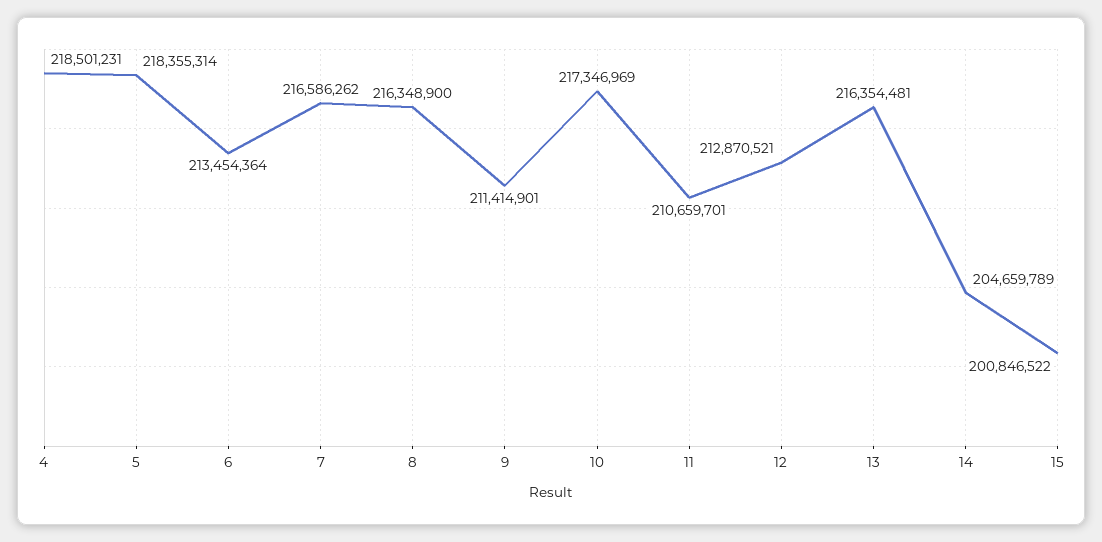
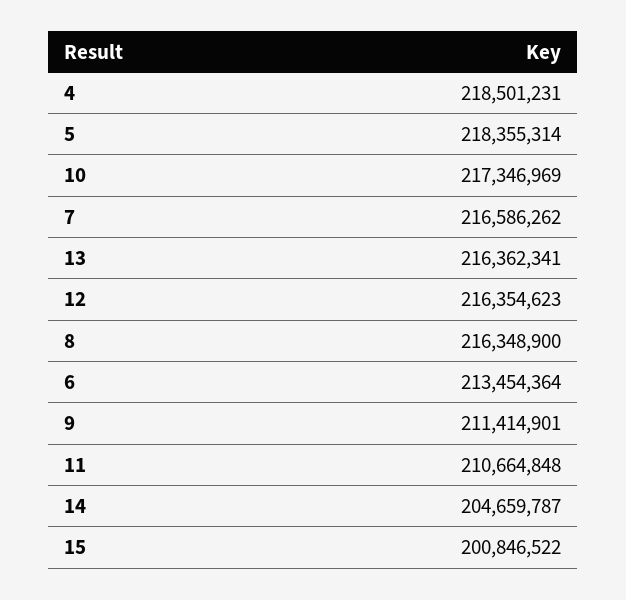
11: 210659701 -> 210664848
12: 212870521 -> 216354623
13: 216354481 -> 216362341
14: 204659789 -> 204659787

